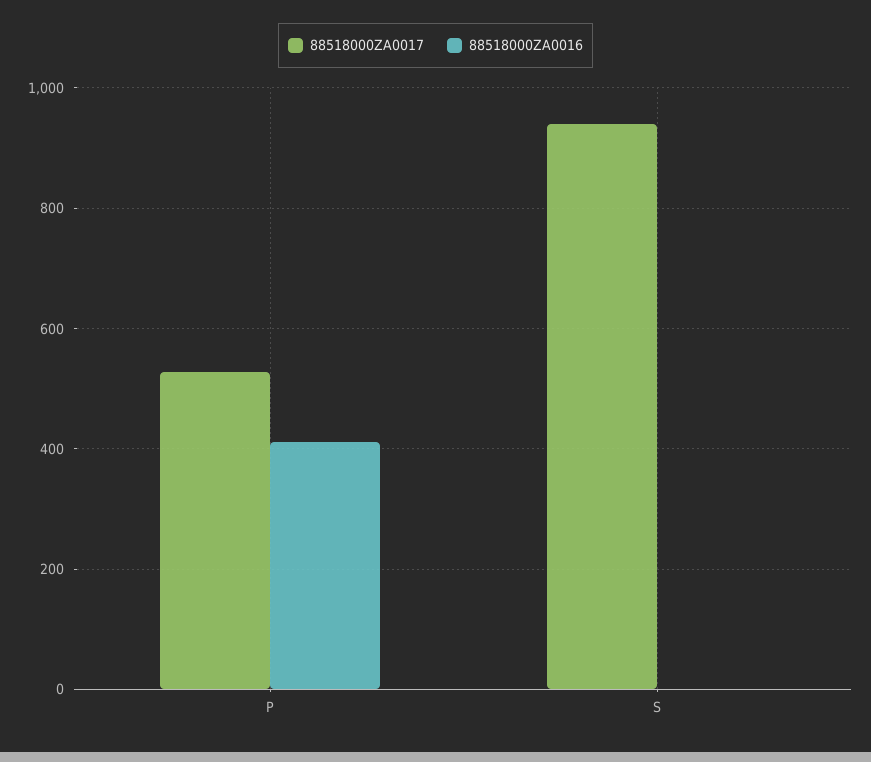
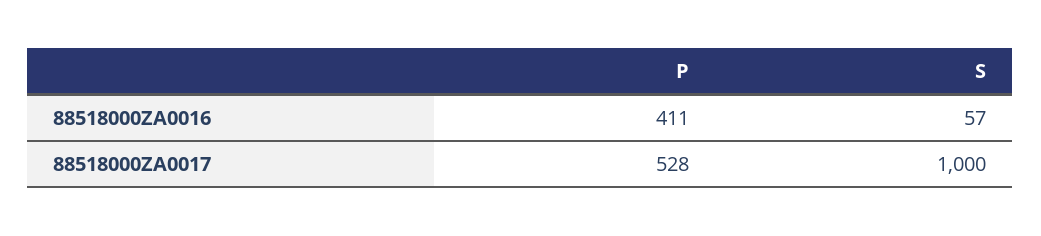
88518000ZA0017, S: 940 -> 1000
88518000ZA0016, S: 0 -> 57

